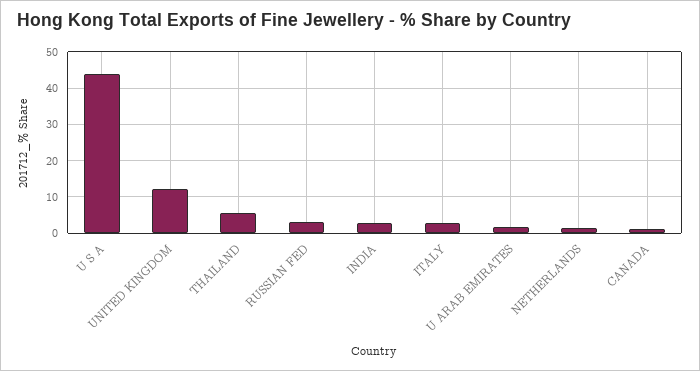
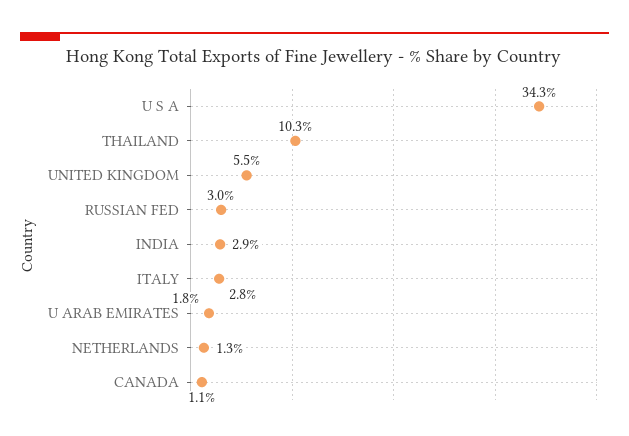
U S A: 44 -> 34.3
UNITED KINGDOM: 12 -> 5.5
THAILAND: 6 -> 10.3

